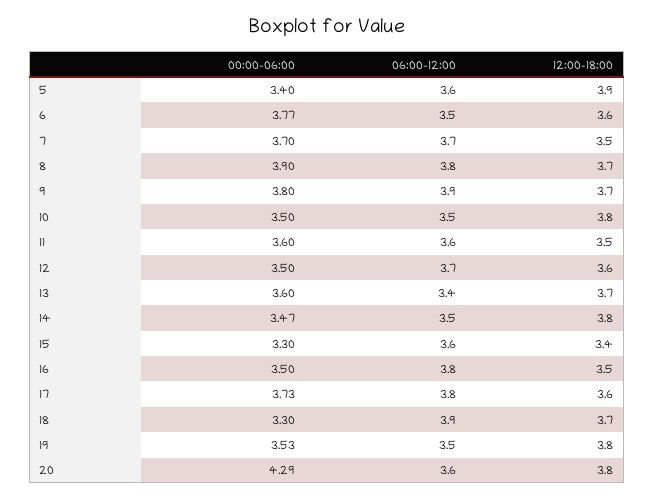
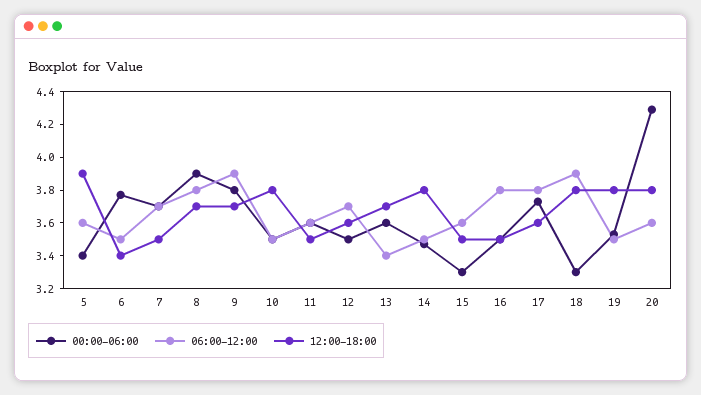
12:00-18:00, 6: 3.6 -> 3.4
12:00-18:00, 15: 3.4 -> 3.5
12:00-18:00, 18: 3.7 -> 3.8

